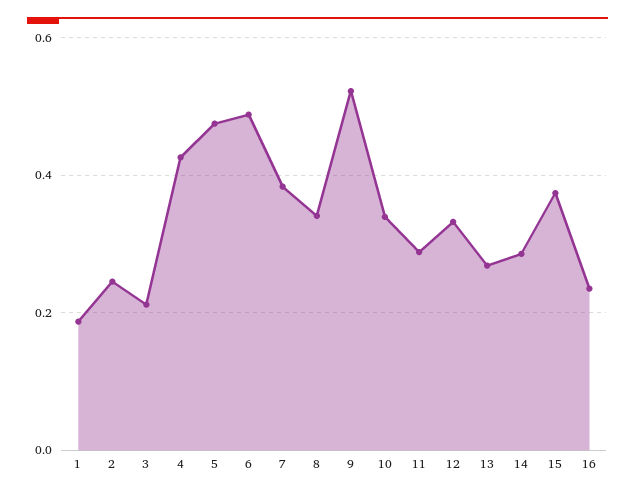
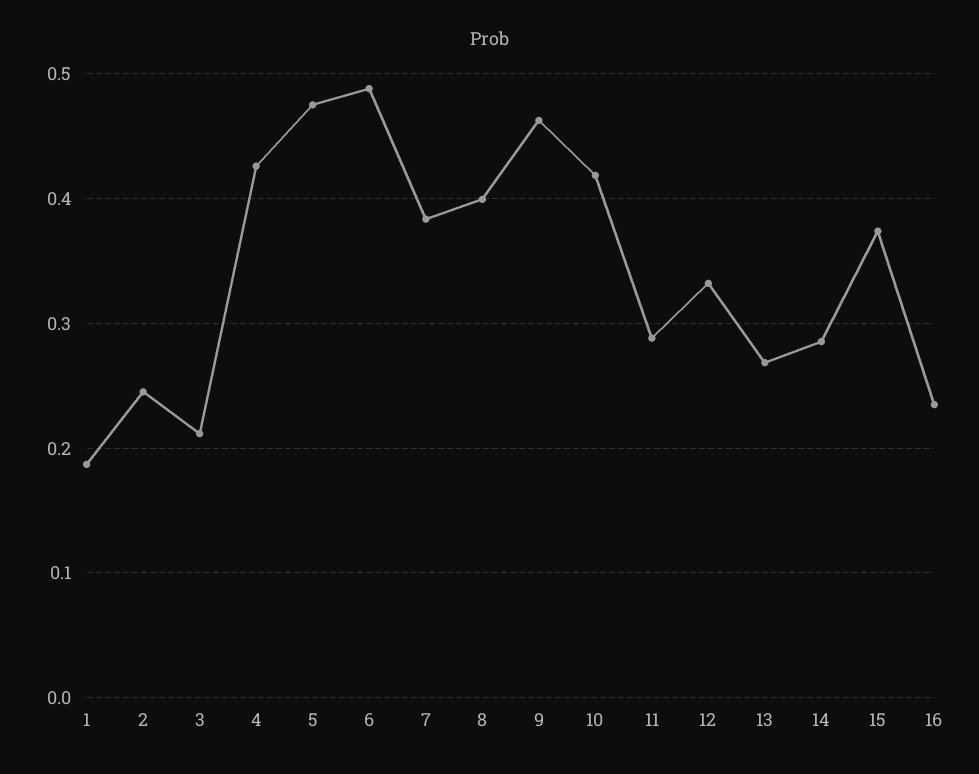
8: 0.34 -> 0.4
9: 0.52 -> 0.46
10: 0.34 -> 0.42

